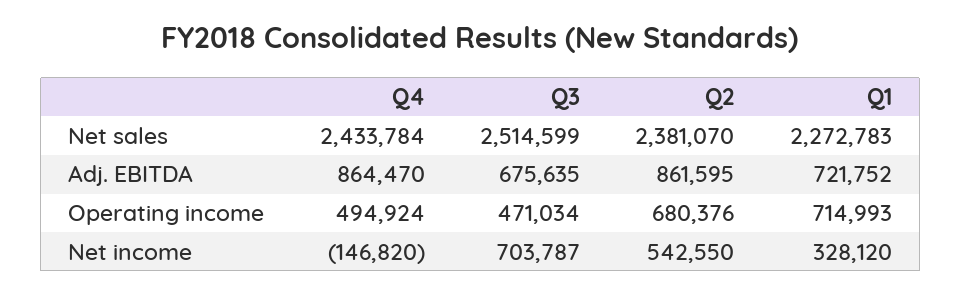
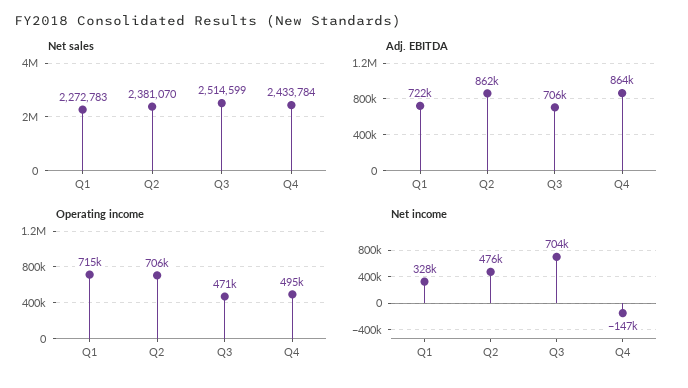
Adj. EBITDA, Q3: 675635 -> 706000
Operating income, Q2: 680376 -> 706000
Net income, Q2: 542550 -> 476000

